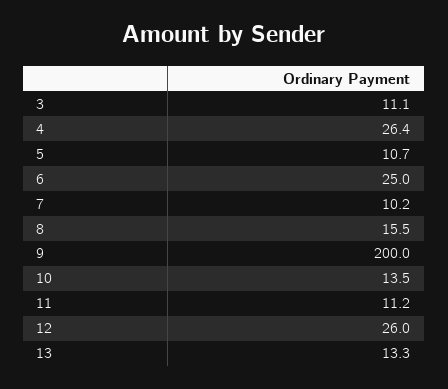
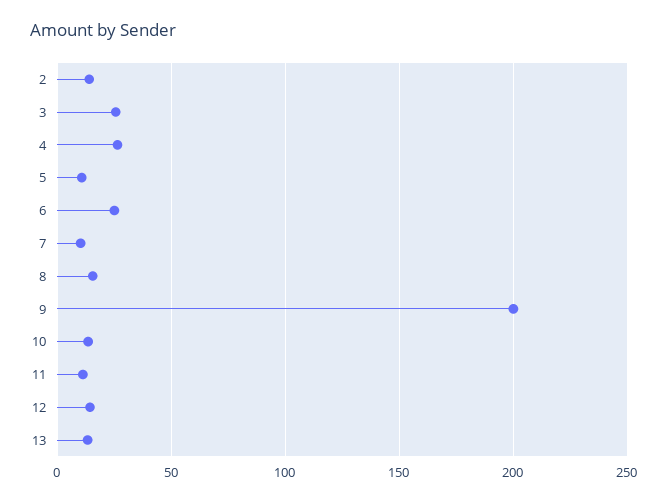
3: 11.1 -> 25
12: 26 -> 15
2: none -> 15

